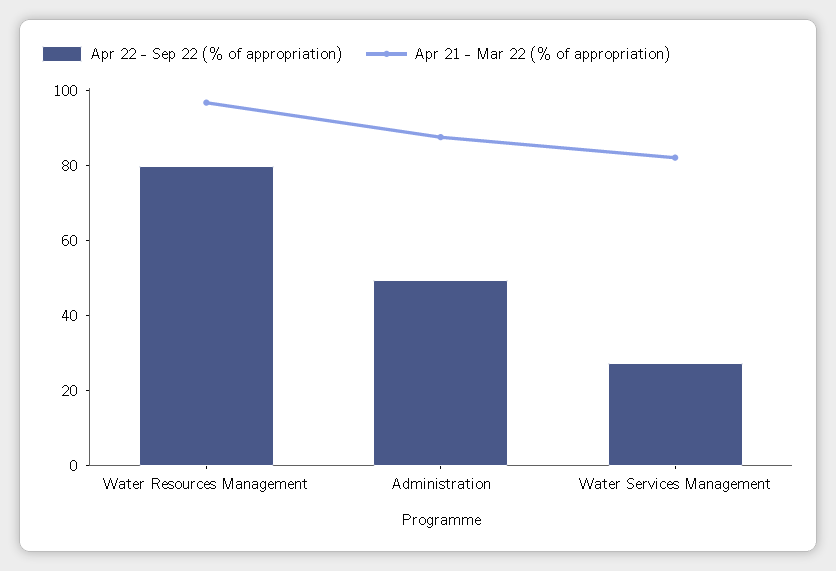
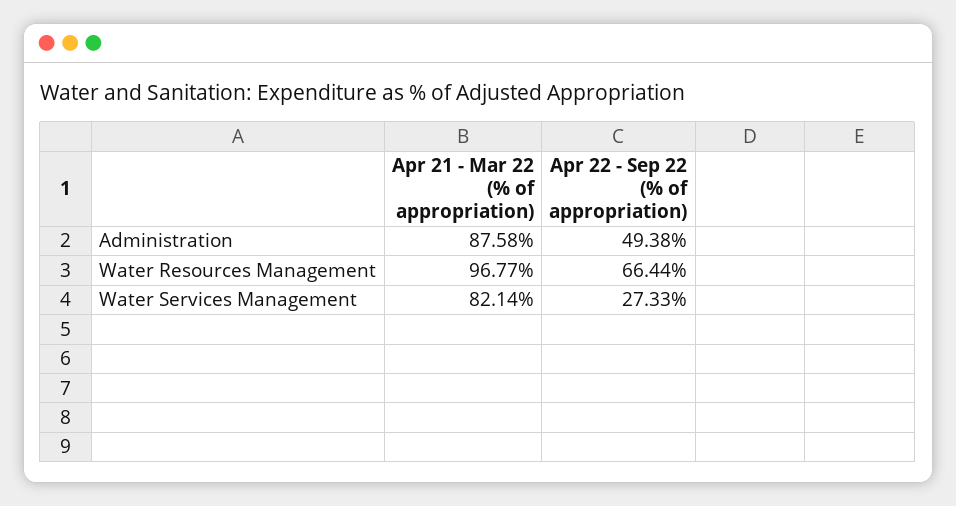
Apr 22 - Sep 22 (% of appropriation), Water Resources Management: 80 -> 66.44

